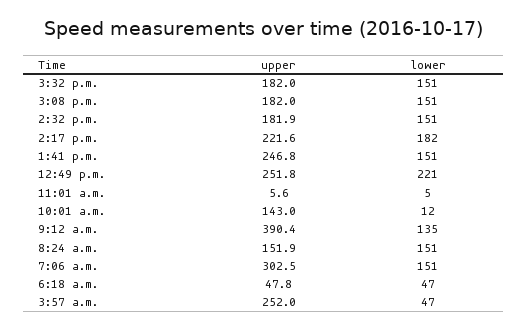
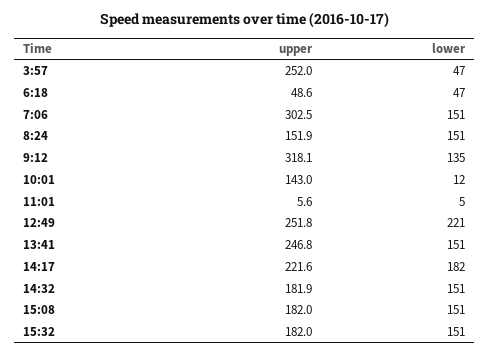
upper, 9:12 a.m.: 390.4 -> 318.1
upper, 6:18 a.m.: 47.8 -> 48.6

